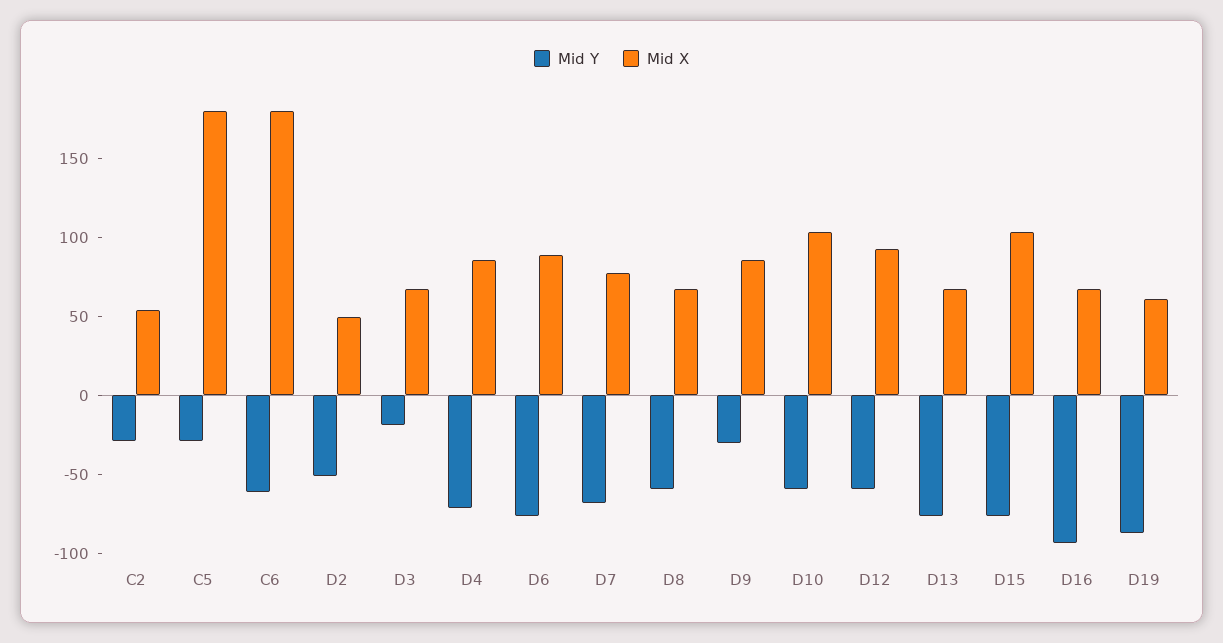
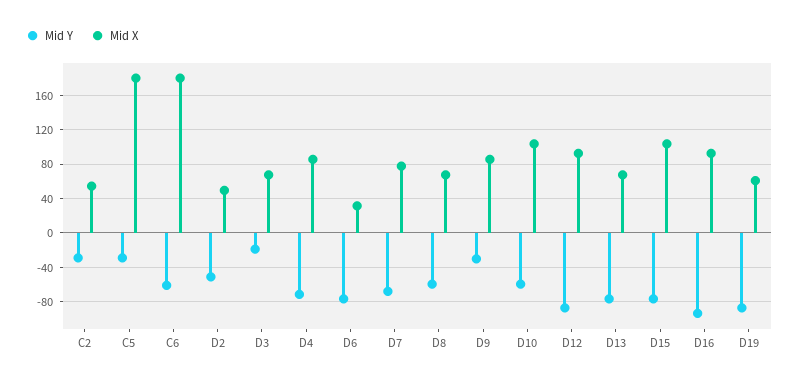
Mid X, D6: 90 -> 30
Mid Y, D12: -60 -> -90
Mid X, D16: 70 -> 90

